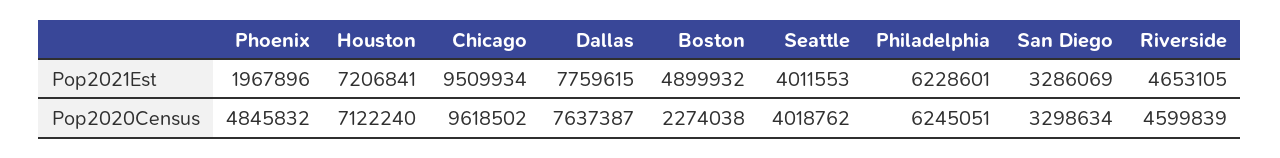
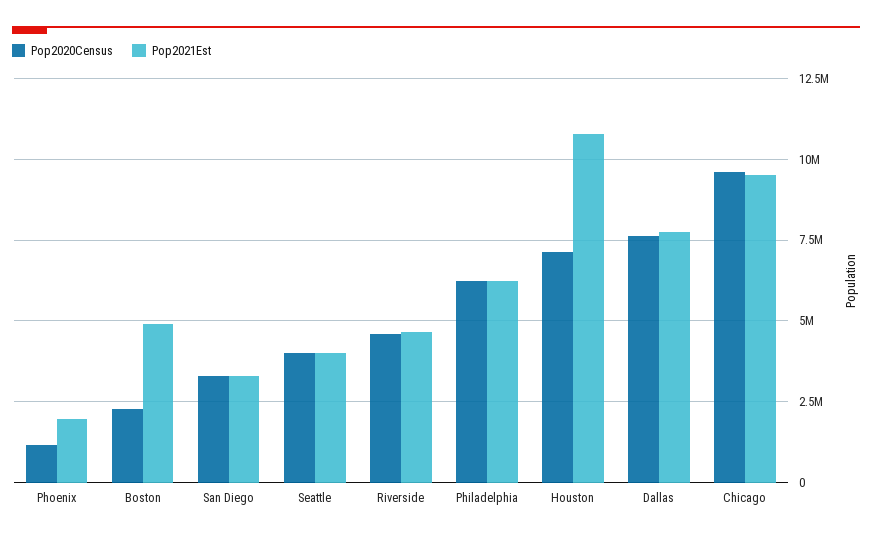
Pop2021Est, Houston: 7206841 -> 10750000
Pop2020Census, Phoenix: 4845832 -> 1250000

